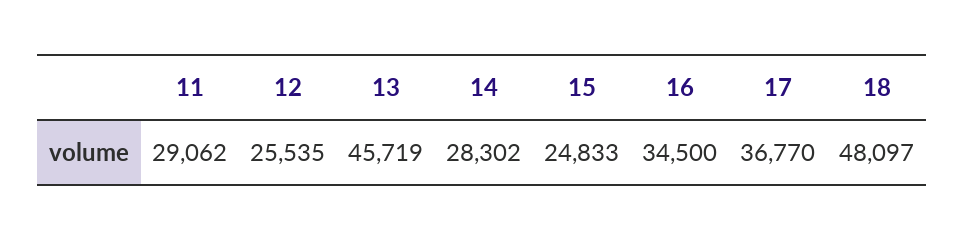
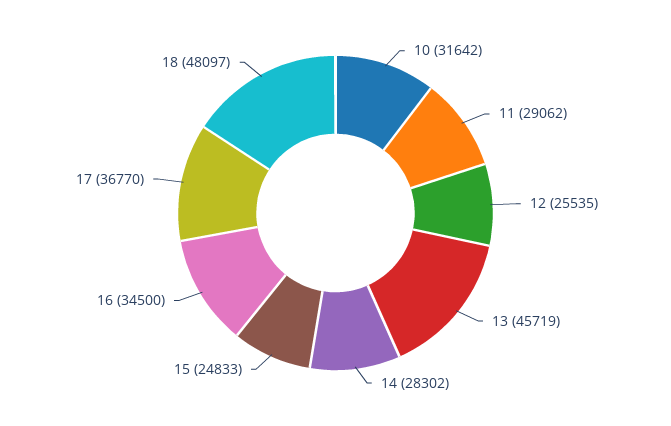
10: none -> 31642

